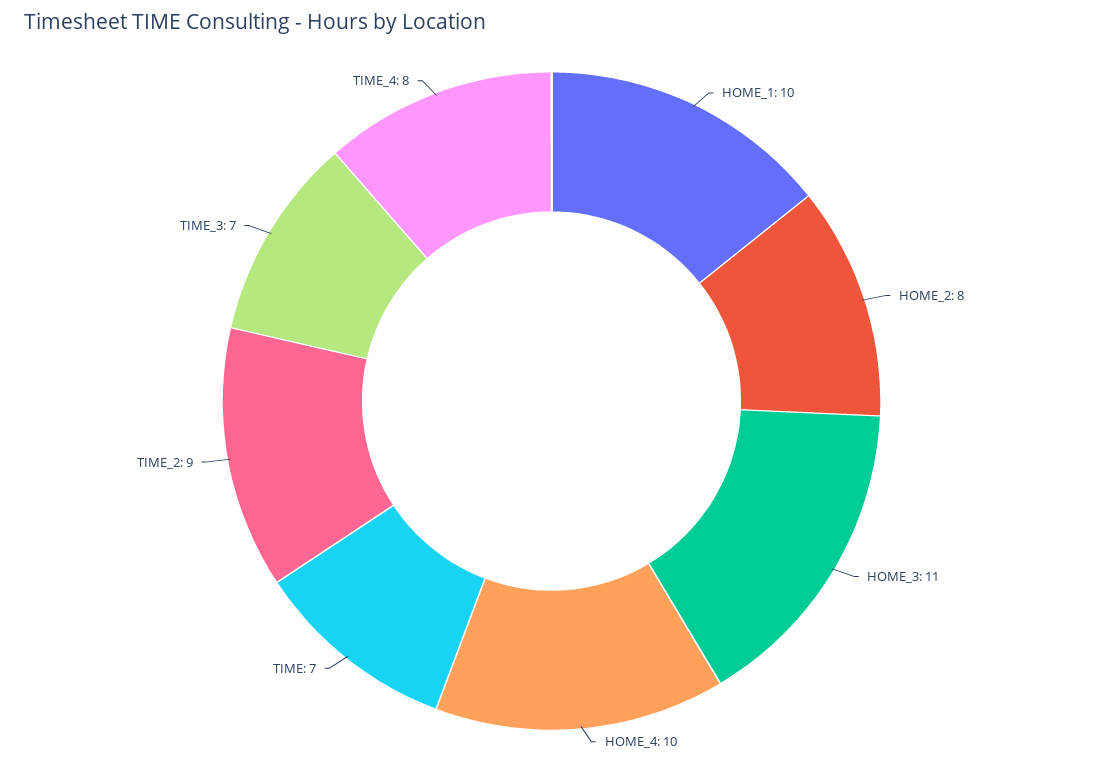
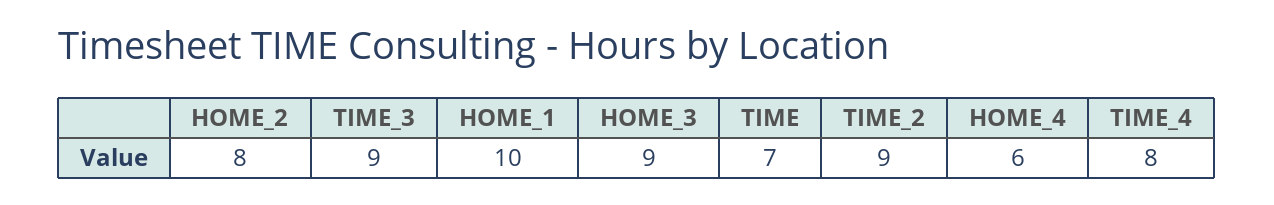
HOME_3: 11 -> 9
HOME_4: 10 -> 6
TIME_3: 7 -> 9

